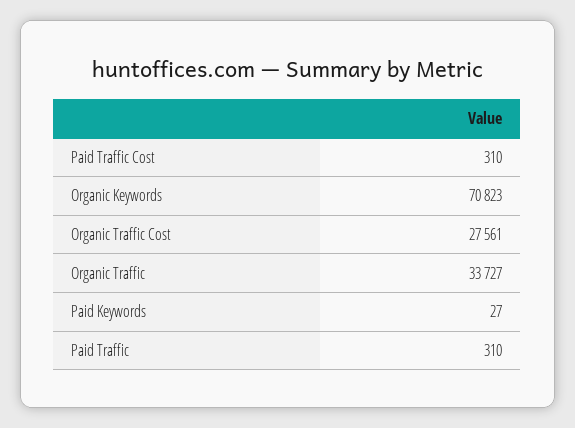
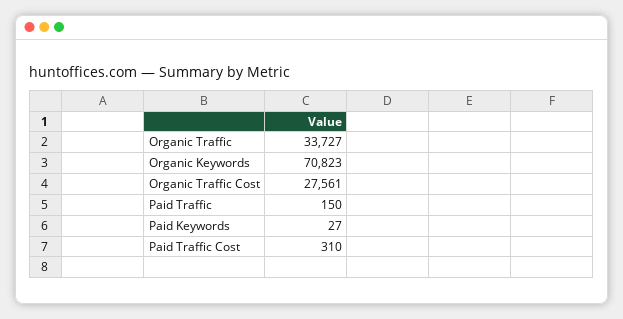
Paid Traffic: 310 -> 150

